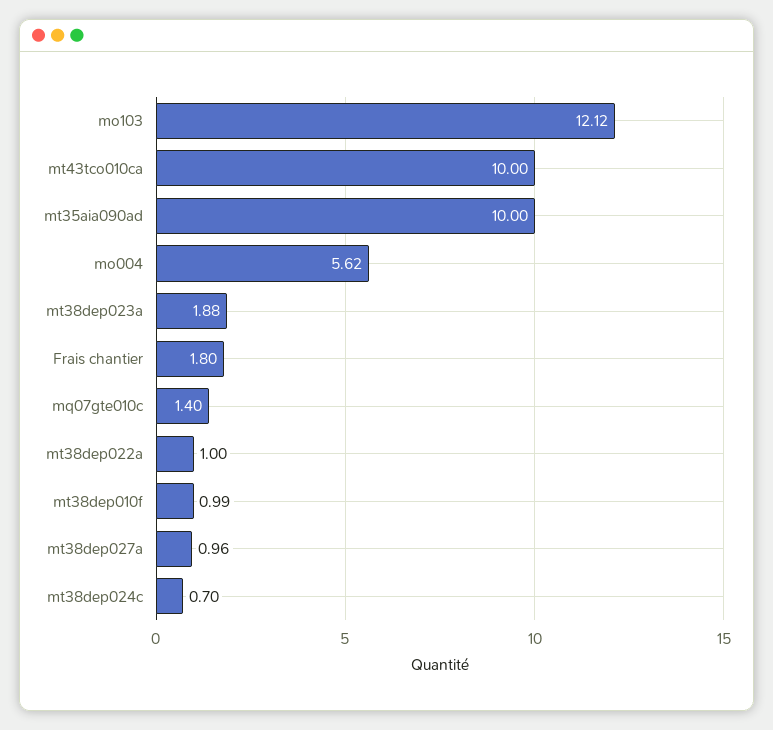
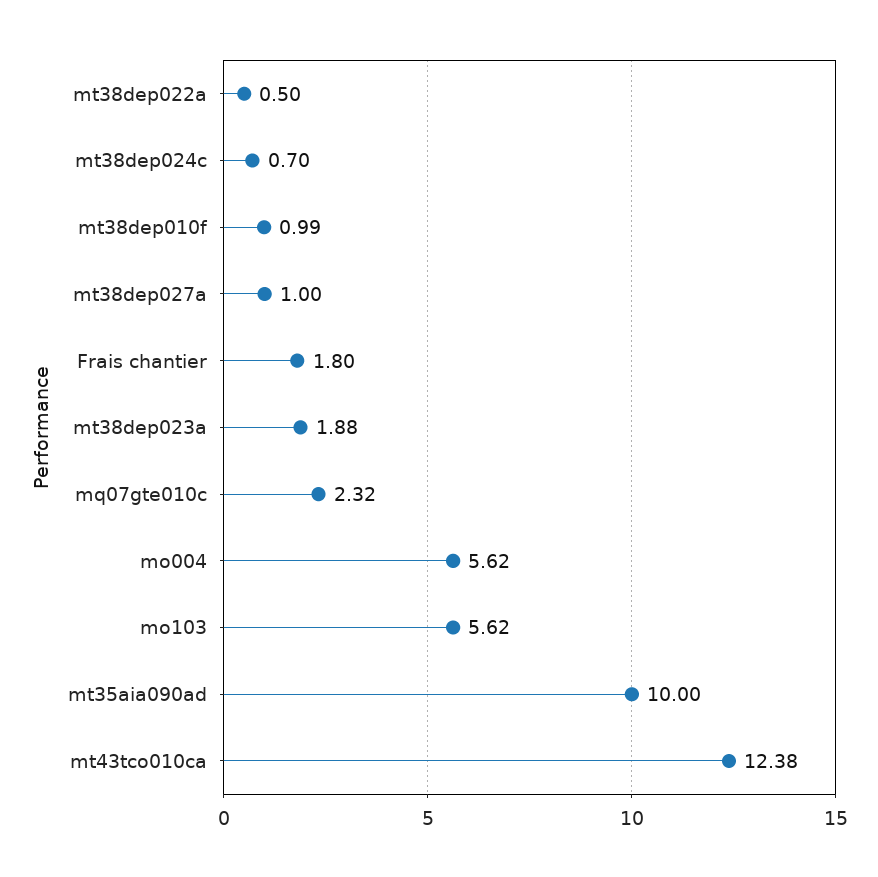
mo103: 12.12 -> 5.62
mt43tco010ca: 10 -> 12.38
mq07gte010c: 1.4 -> 2.32
mt38dep022a: 1 -> 0.5
mt38dep027a: 0.96 -> 1

